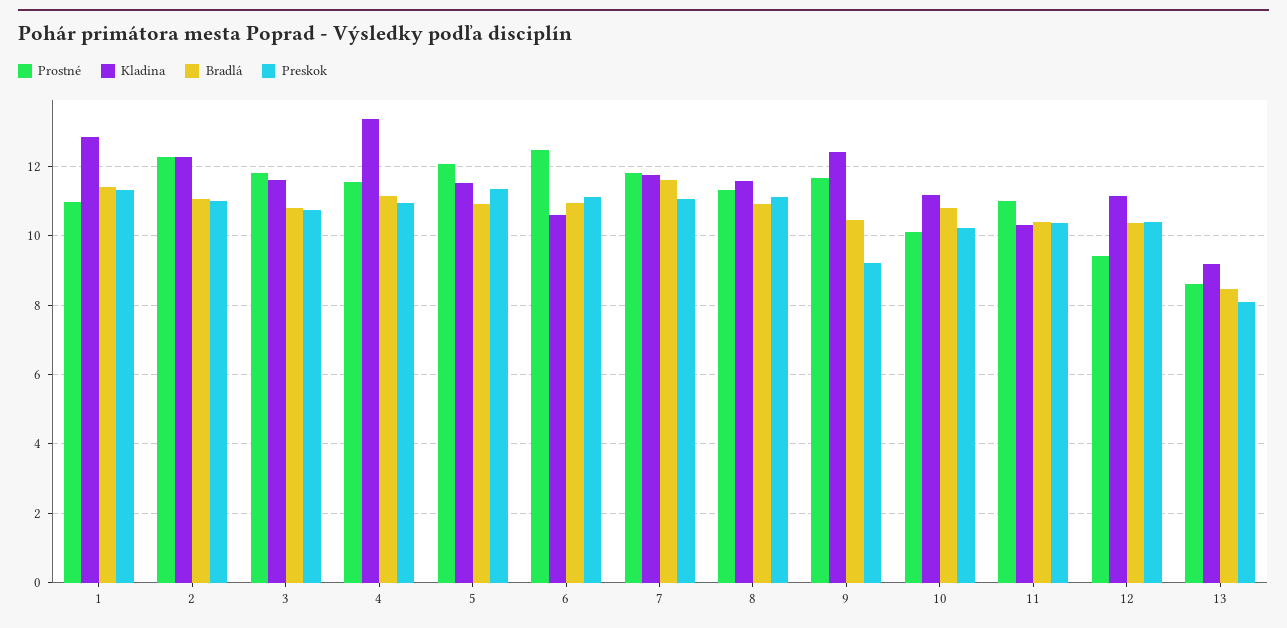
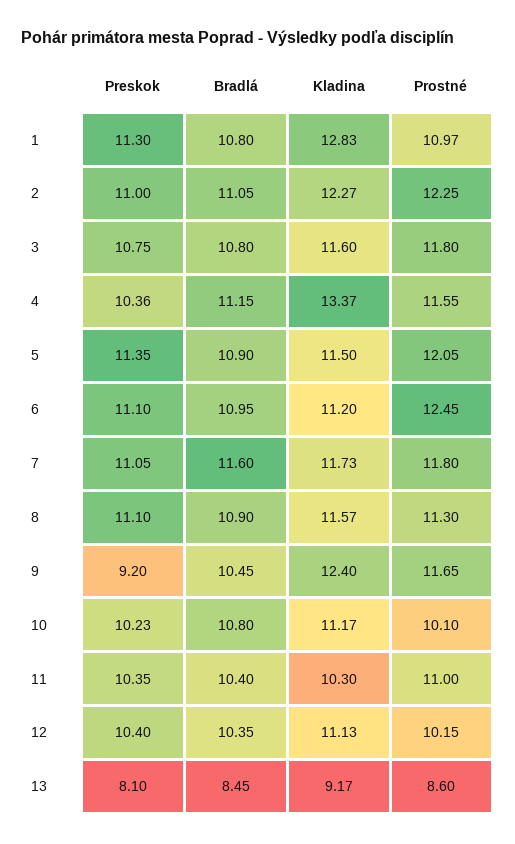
Bradlá, 1: 11.4 -> 10.8
Preskok, 4: 11 -> 10.36
Kladina, 6: 10.6 -> 11.2
Prostné, 12: 9.4 -> 10.15

